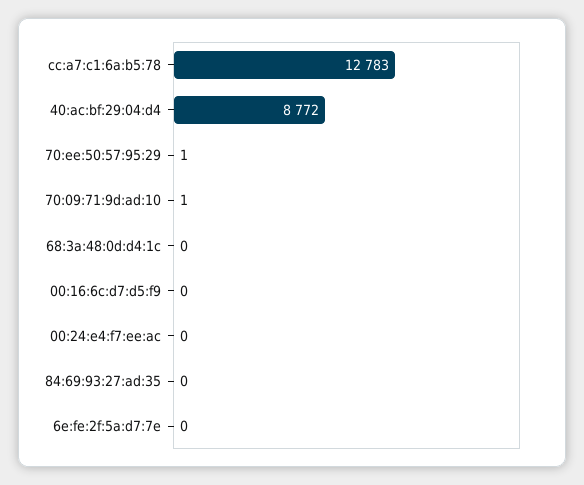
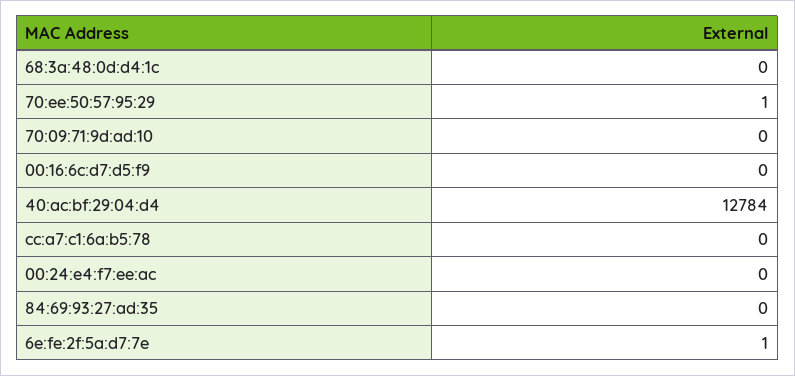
cc:a7:c1:6a:b5:78: 12783 -> 0
40:ac:bf:29:04:d4: 8772 -> 12784
70:09:71:9d:ad:10: 1 -> 0
6e:fe:2f:5a:d7:7e: 0 -> 1

